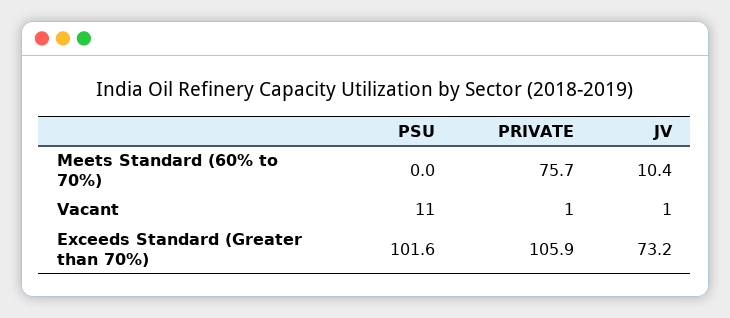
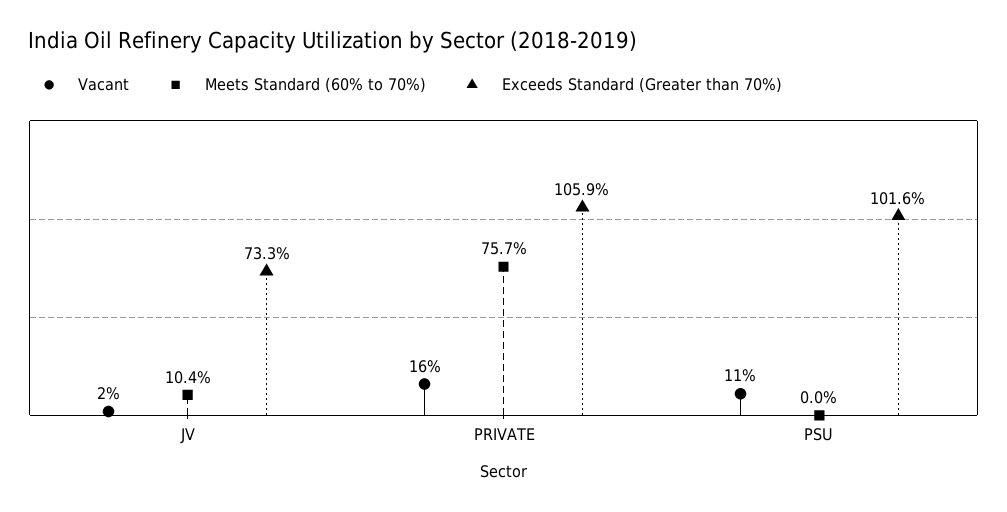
Vacant, PRIVATE: 1 -> 16
Vacant, JV: 1 -> 2
Exceeds Standard (Greater than 70%), JV: 73.2 -> 73.3

